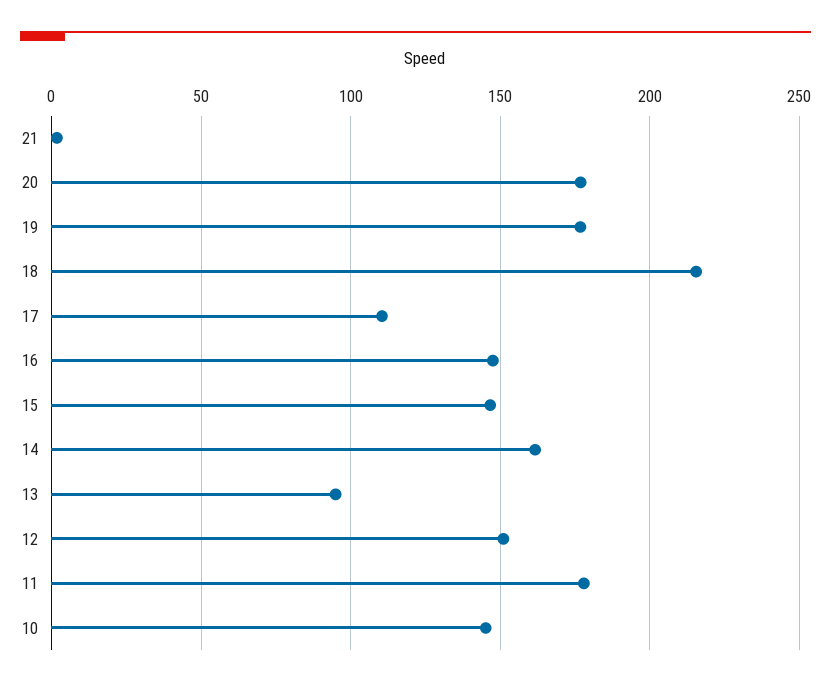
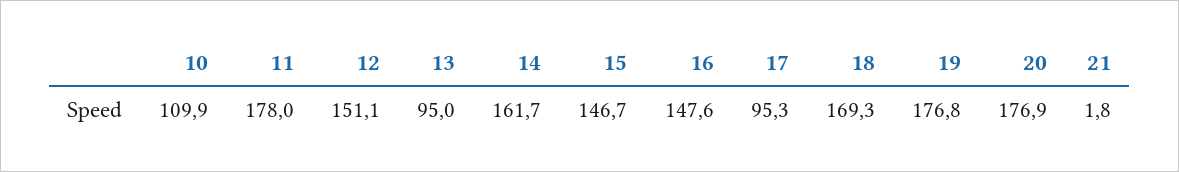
18: 215 -> 169.3
17: 110 -> 95.3
10: 145 -> 109.9

